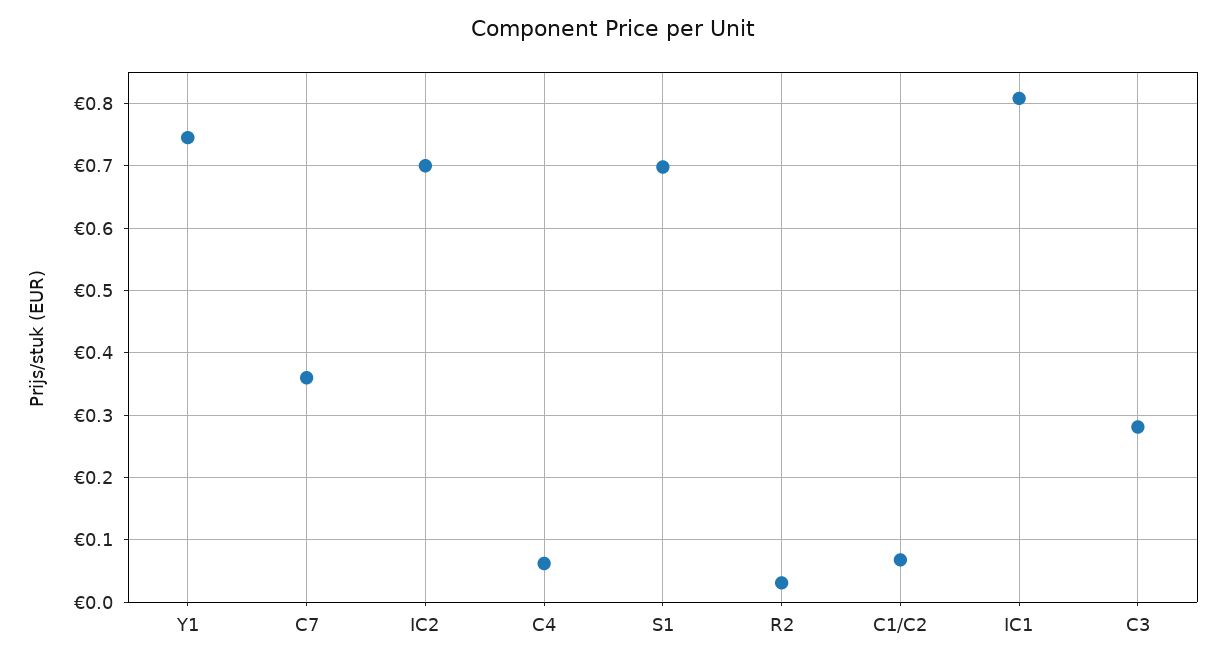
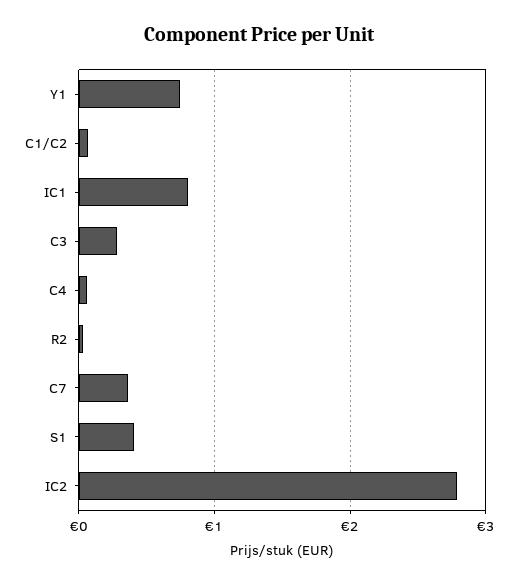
IC2: 0.7 -> 2.8
S1: 0.7 -> 0.4

